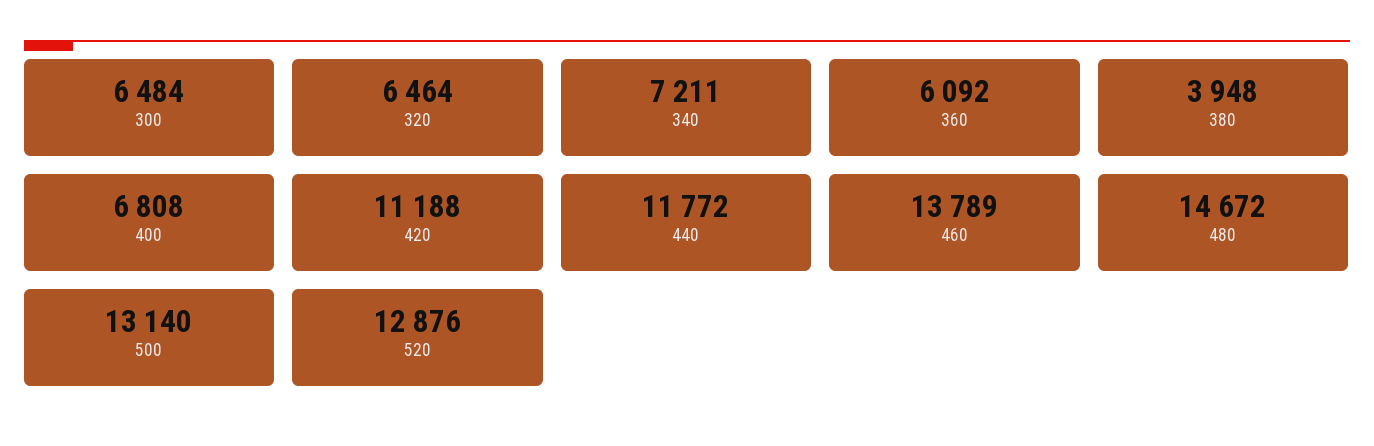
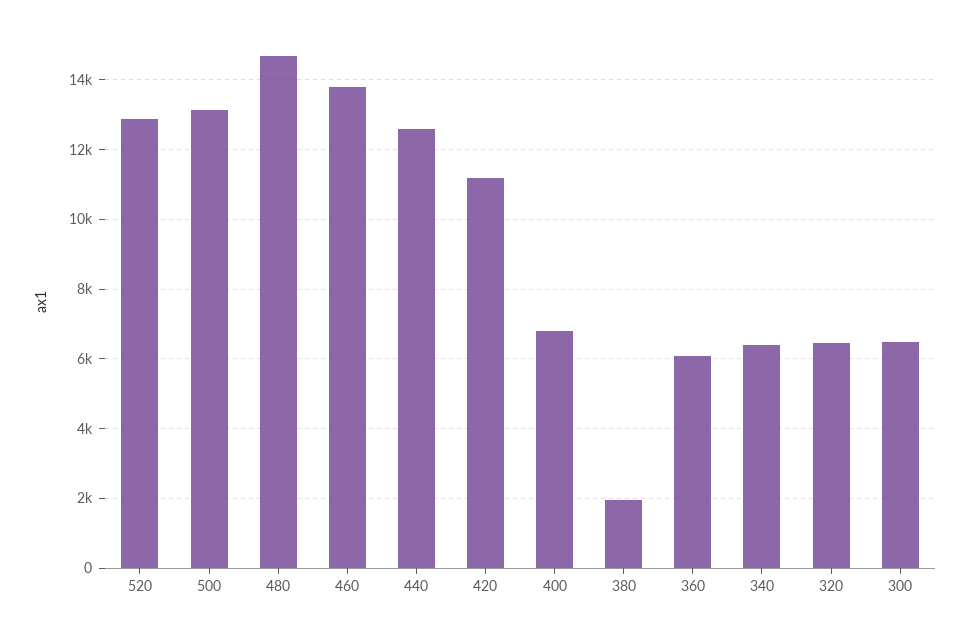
340: 7211 -> 6400
380: 3948 -> 2000
440: 11772 -> 12600

